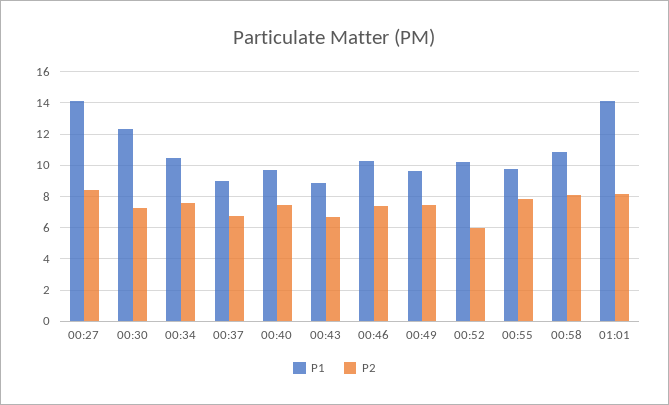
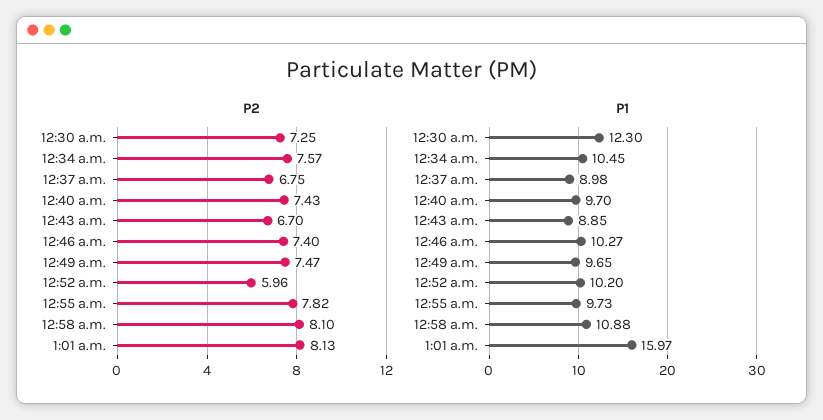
P1, 00:27: 14 -> none
P2, 00:27: 8.5 -> none
P1, 01:01: 14 -> 15.97

